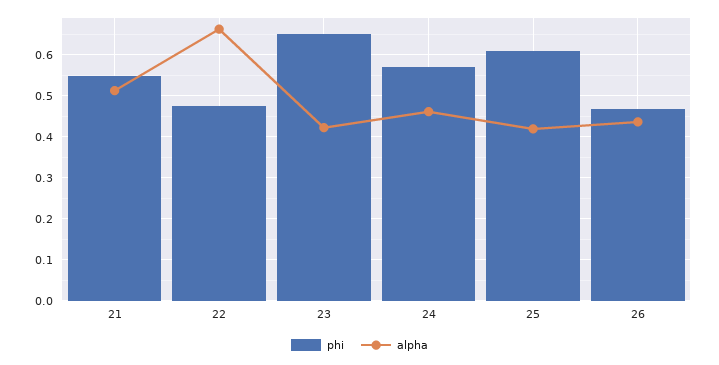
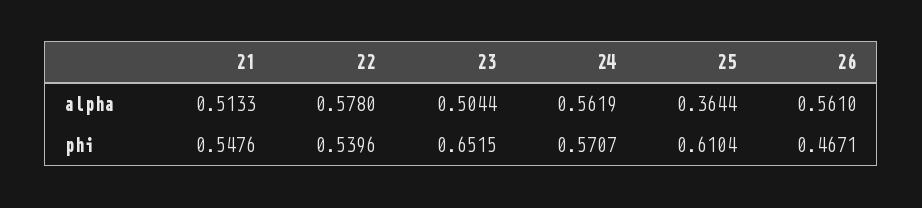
phi, 22: 0.48 -> 0.5396
alpha, 22: 0.66 -> 0.578
alpha, 23: 0.42 -> 0.5044
alpha, 24: 0.46 -> 0.5619
alpha, 25: 0.42 -> 0.3644
alpha, 26: 0.44 -> 0.561

